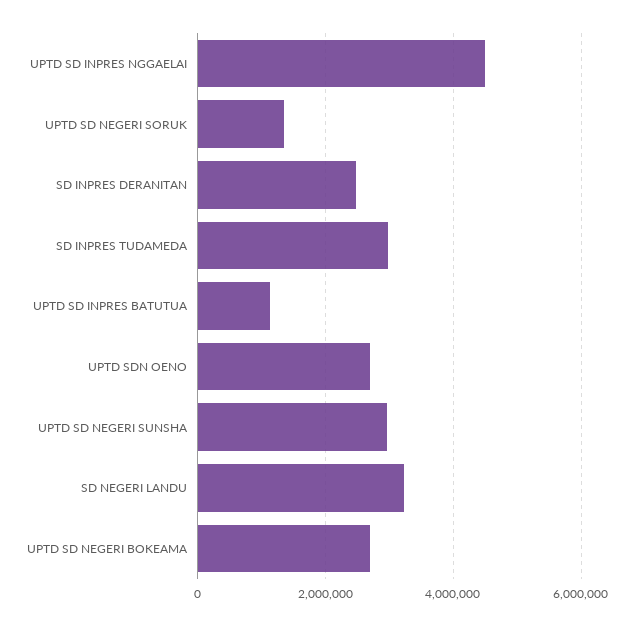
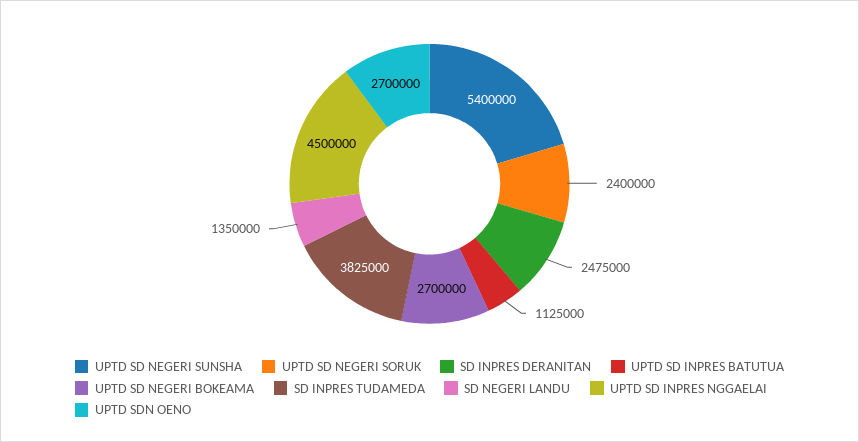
UPTD SD NEGERI SORUK: 1400000 -> 2400000
SD INPRES TUDAMEDA: 3000000 -> 3825000
UPTD SD NEGERI SUNSHA: 3000000 -> 5400000
SD NEGERI LANDU: 3200000 -> 1350000

